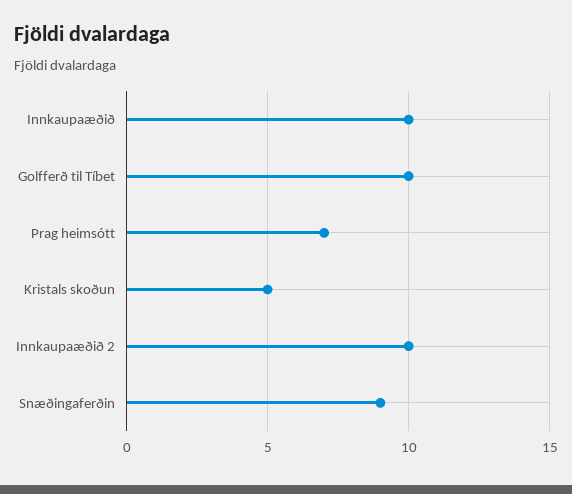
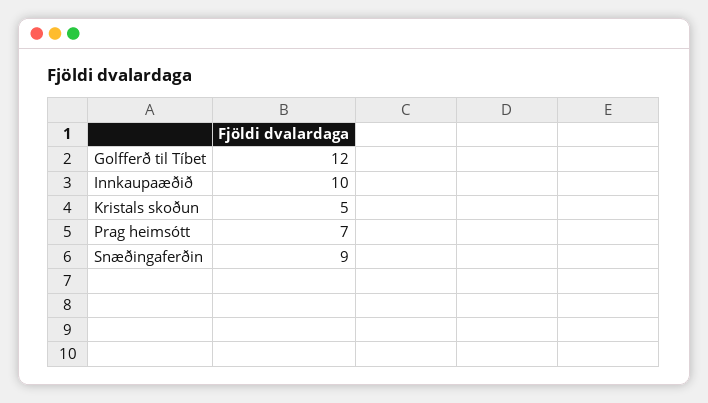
Golfferð til Tíbet: 10 -> 12
Innkaupaæðið 2: 10 -> none

